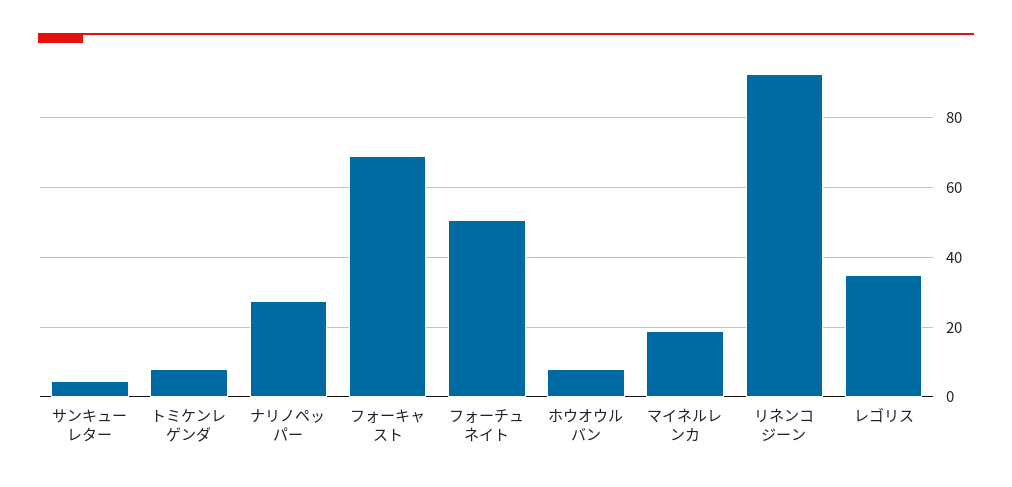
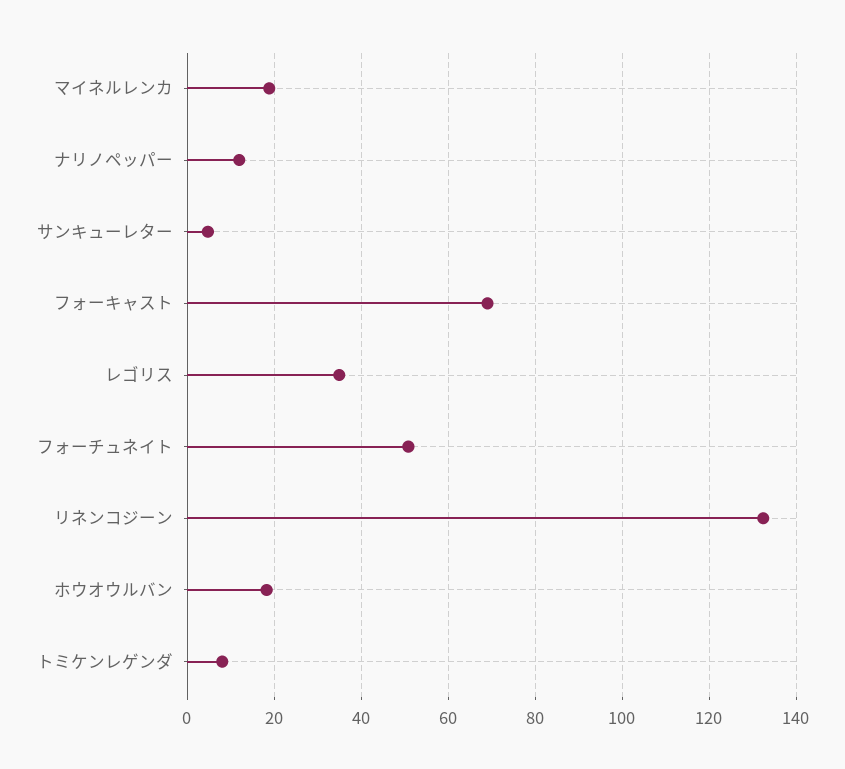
ナリノペッパー: 28 -> 12
ホウオウルバン: 8 -> 18
リネンコジーン: 92 -> 132

